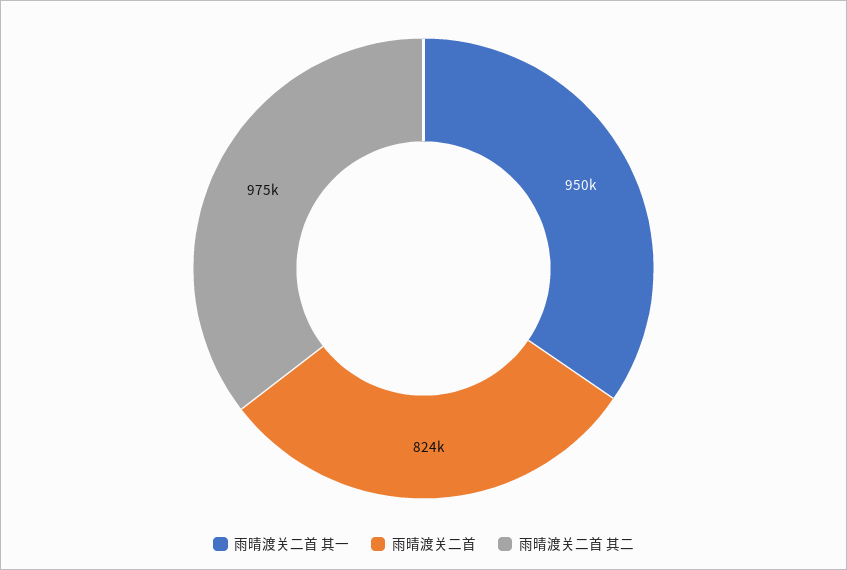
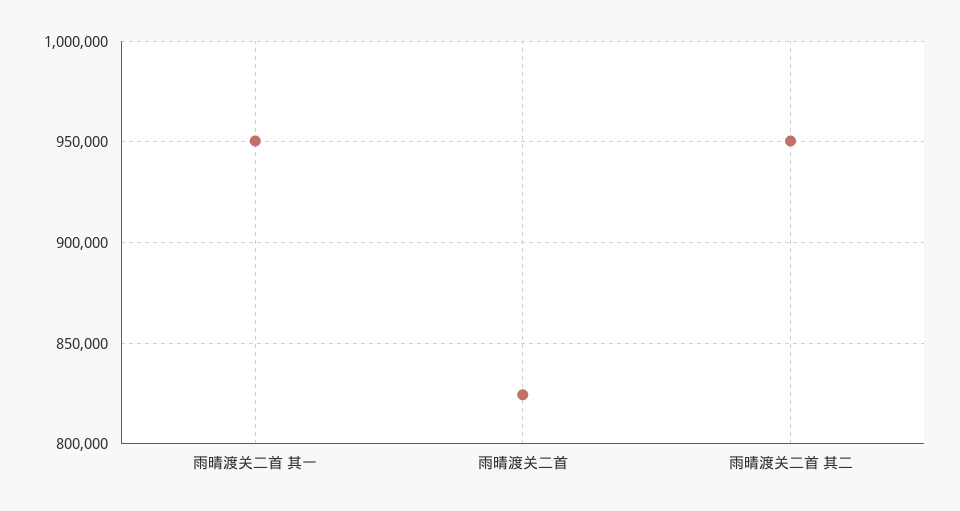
雨晴渡关二首 其二: 975000 -> 950000

